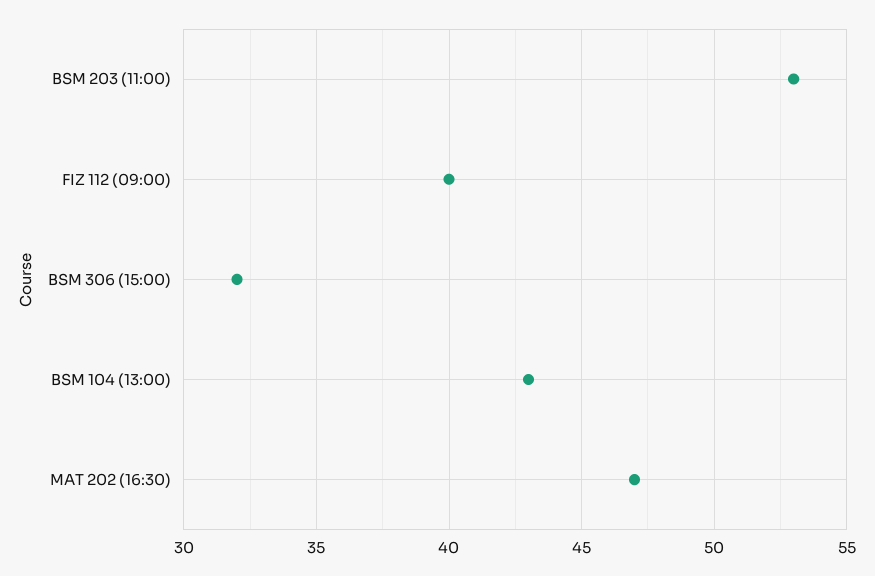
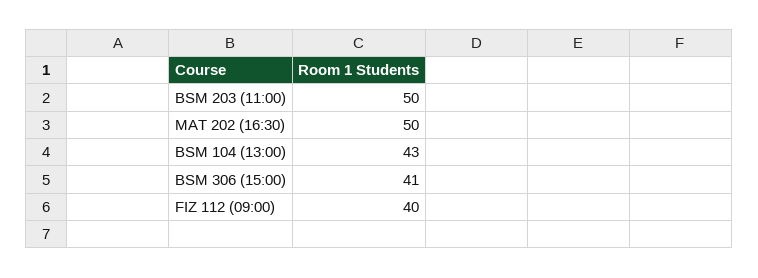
BSM 203 (11:00): 53 -> 50
BSM 306 (15:00): 32 -> 41
MAT 202 (16:30): 47 -> 50

